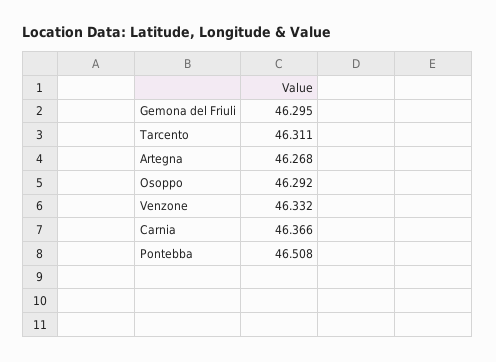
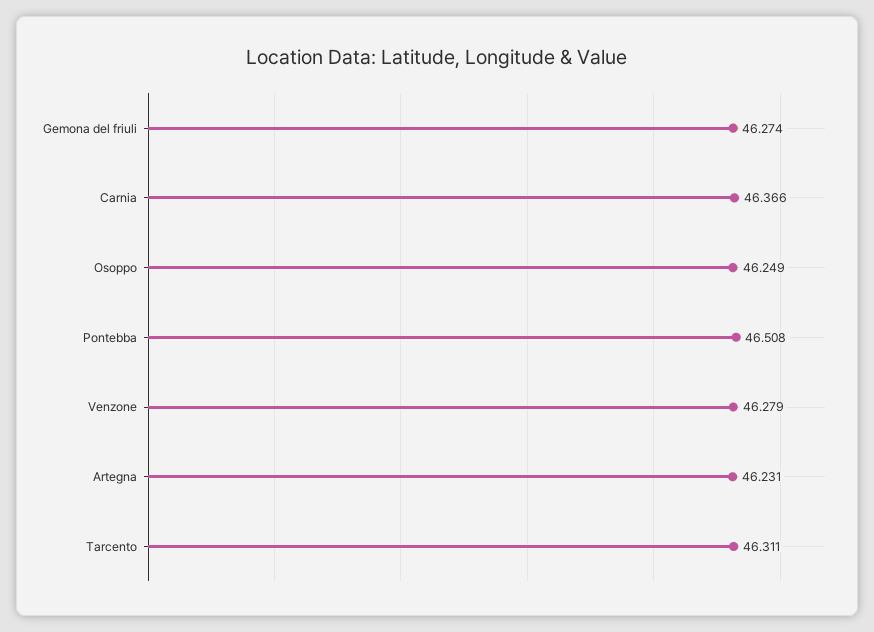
Gemona del Friuli: 46.295 -> 46.274
Artegna: 46.268 -> 46.231
Osoppo: 46.292 -> 46.249
Venzone: 46.332 -> 46.279

